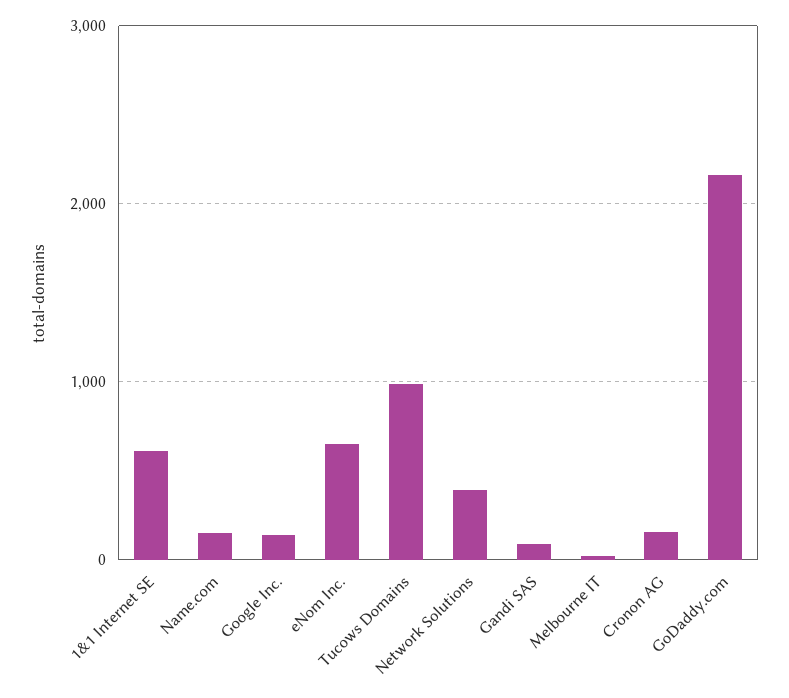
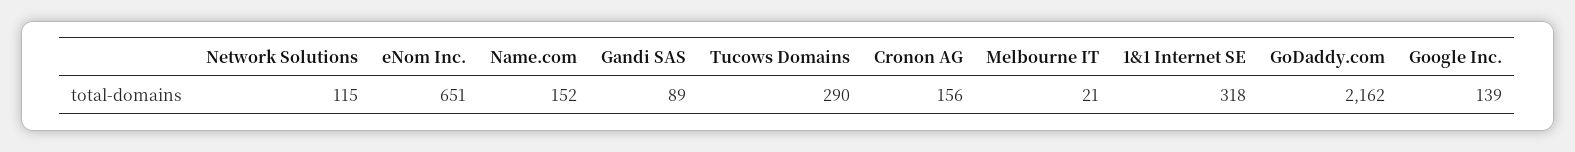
1&1 Internet SE: 600 -> 318
Tucows Domains: 1000 -> 290
Network Solutions: 400 -> 115

